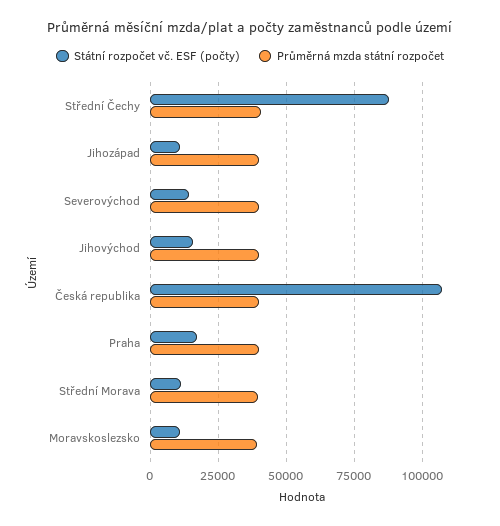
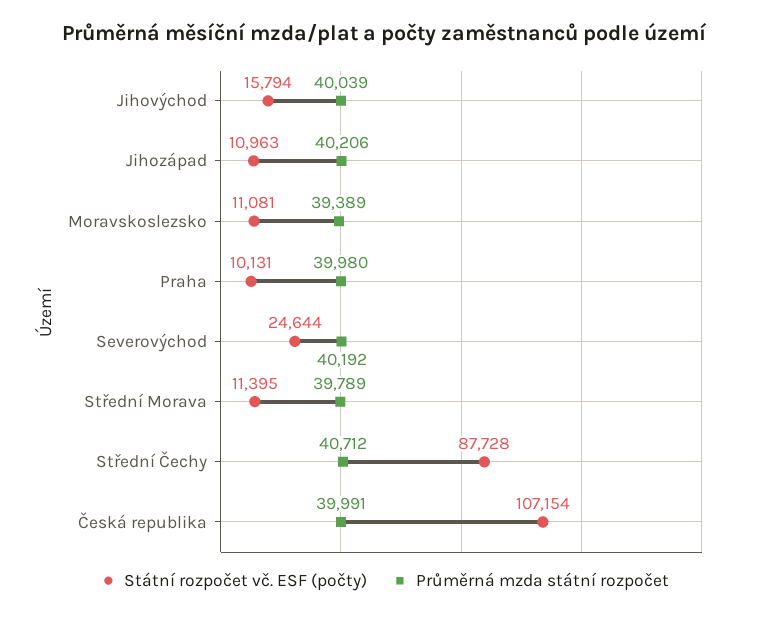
Státní rozpočet vč. ESF (počty), Severovýchod: 15000 -> 24644
Státní rozpočet vč. ESF (počty), Praha: 17500 -> 10131

